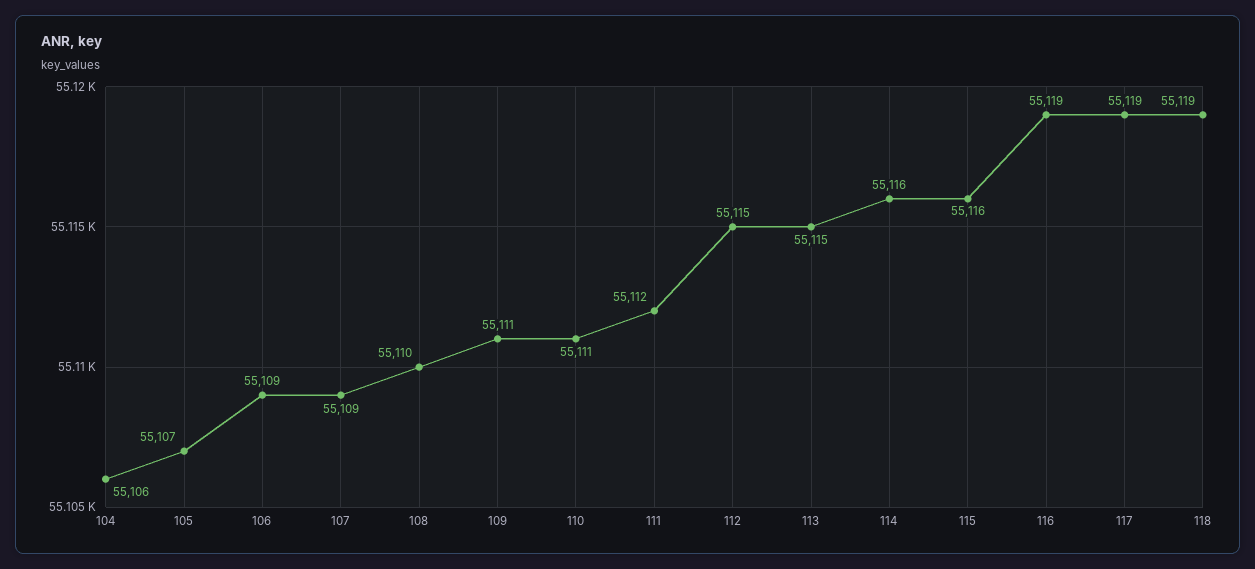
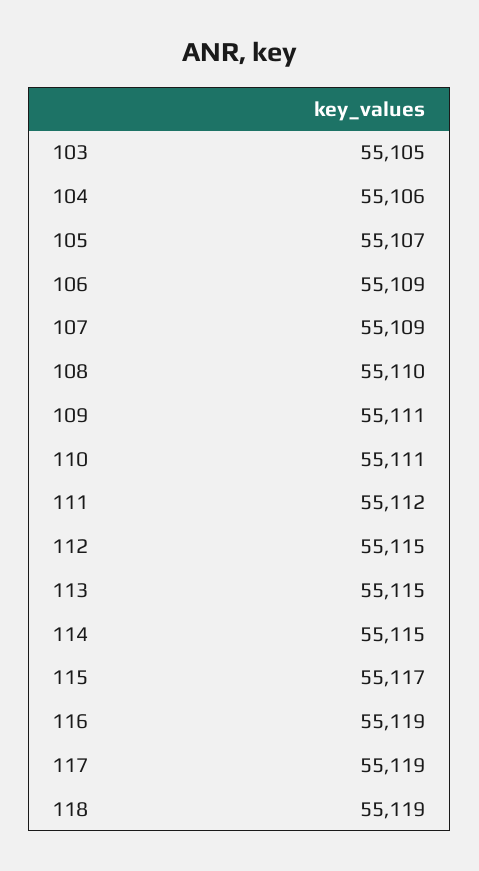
114: 55116 -> 55115
115: 55116 -> 55117
103: none -> 55105

